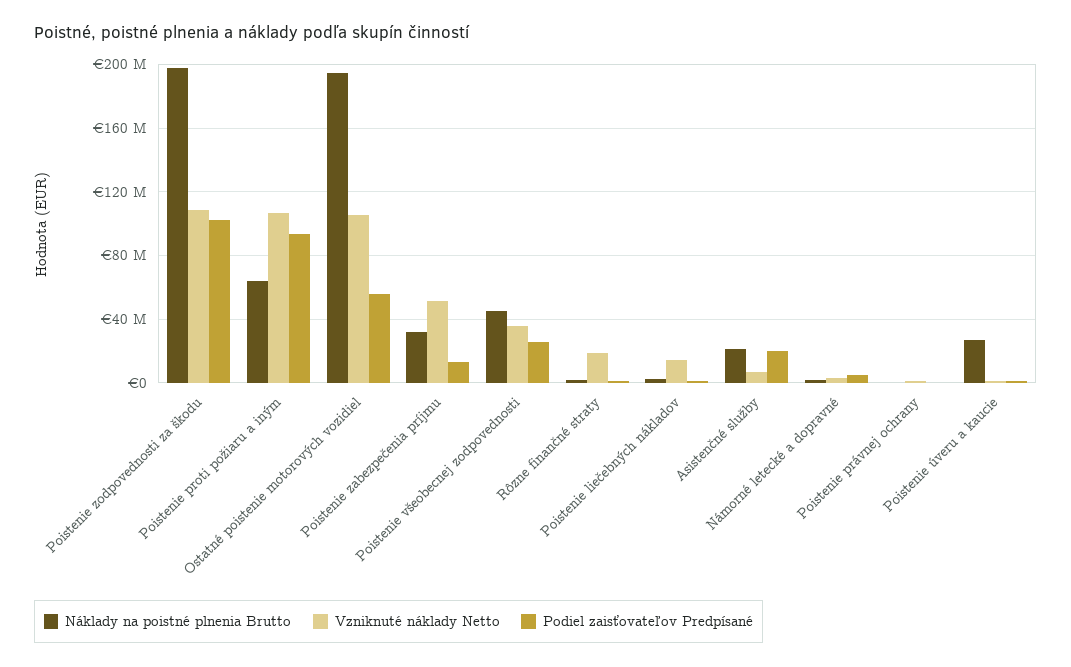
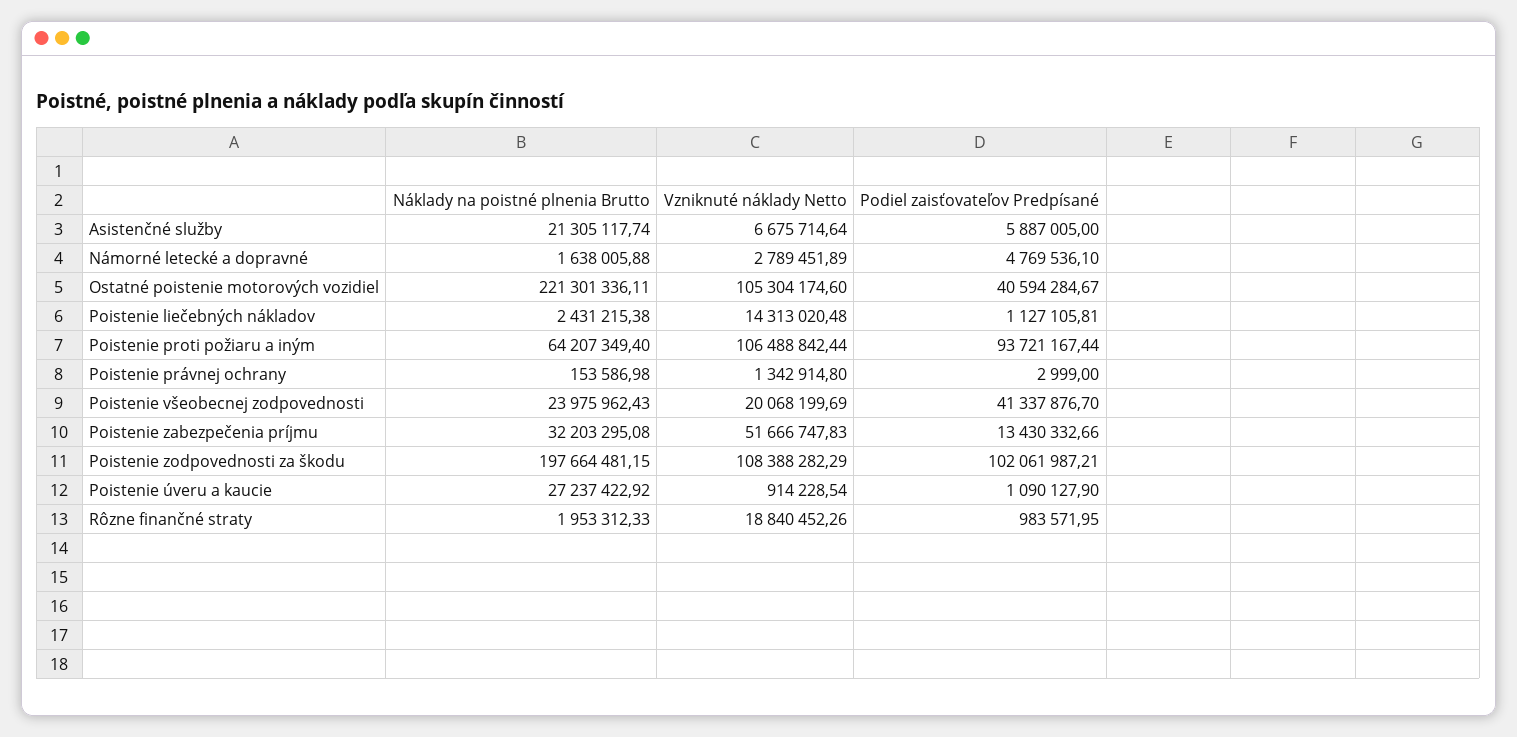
Náklady na poistné plnenia Brutto, Ostatné poistenie motorových vozidiel: 195000000 -> 221301336.11
Podiel zaisťovateľov Predpísané, Ostatné poistenie motorových vozidiel: 55000000 -> 40594284.67
Náklady na poistné plnenia Brutto, Poistenie všeobecnej zodpovednosti: 45000000 -> 23975962.43
Vzniknuté náklady Netto, Poistenie všeobecnej zodpovednosti: 35000000 -> 20068199.69
Podiel zaisťovateľov Predpísané, Poistenie všeobecnej zodpovednosti: 25000000 -> 41337876.7
Podiel zaisťovateľov Predpísané, Asistenčné služby: 20000000 -> 5887005

